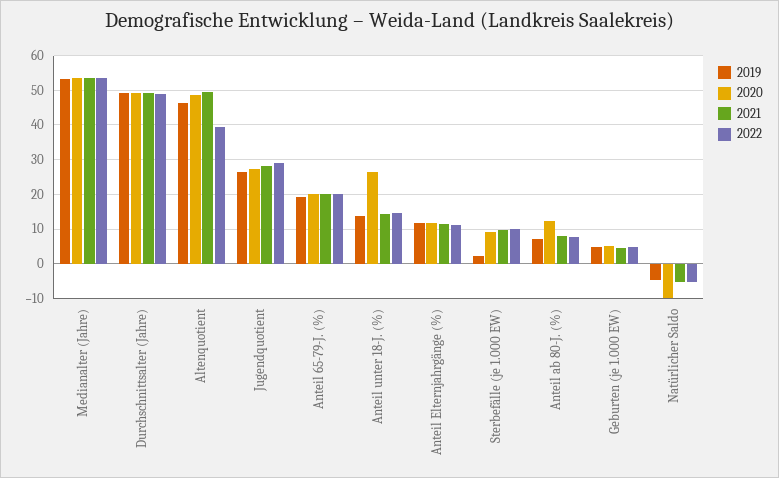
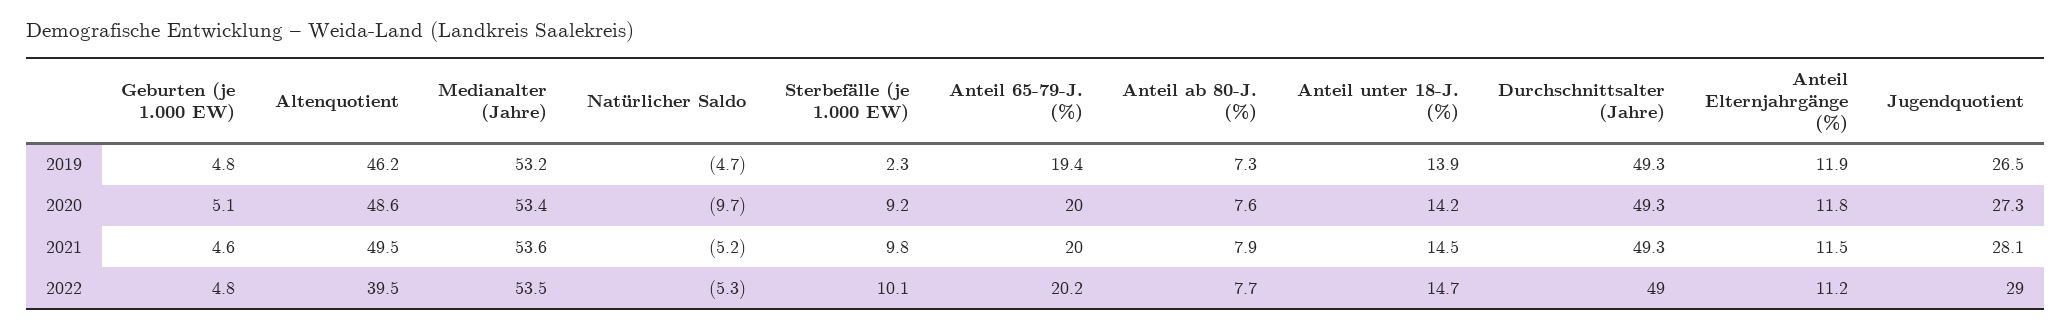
2020, Anteil unter 18-J. (%): 26 -> 14.2
2020, Anteil ab 80-J. (%): 12 -> 7.6

